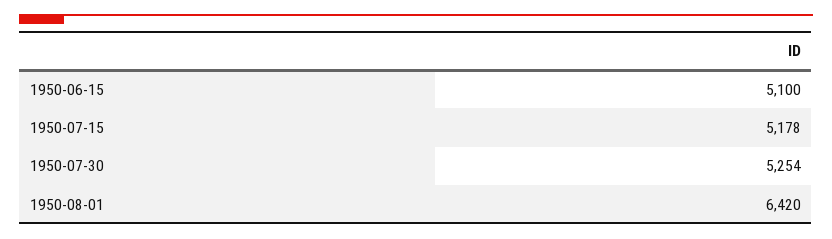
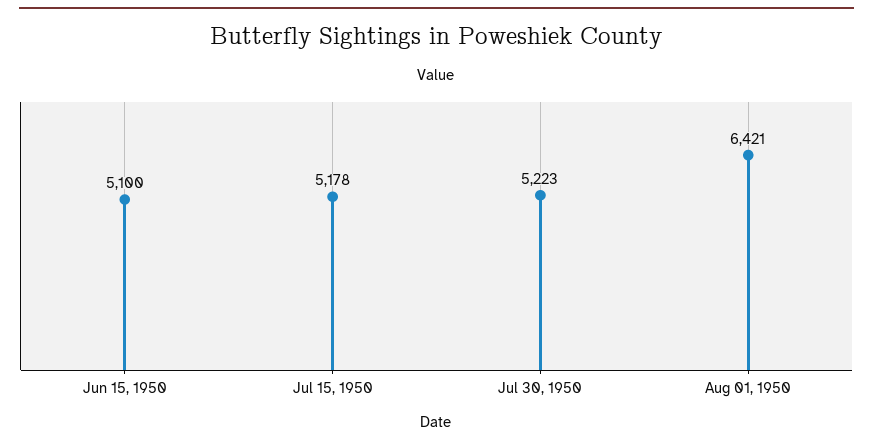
1950-07-30: 5254 -> 5223
1950-08-01: 6420 -> 6421

